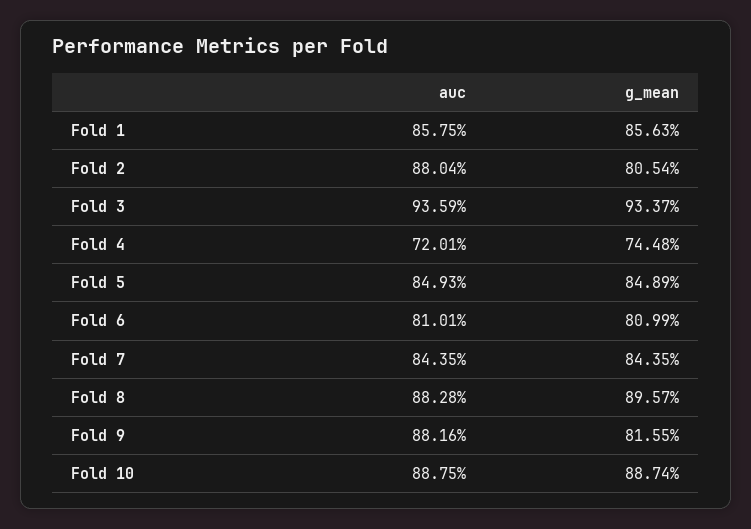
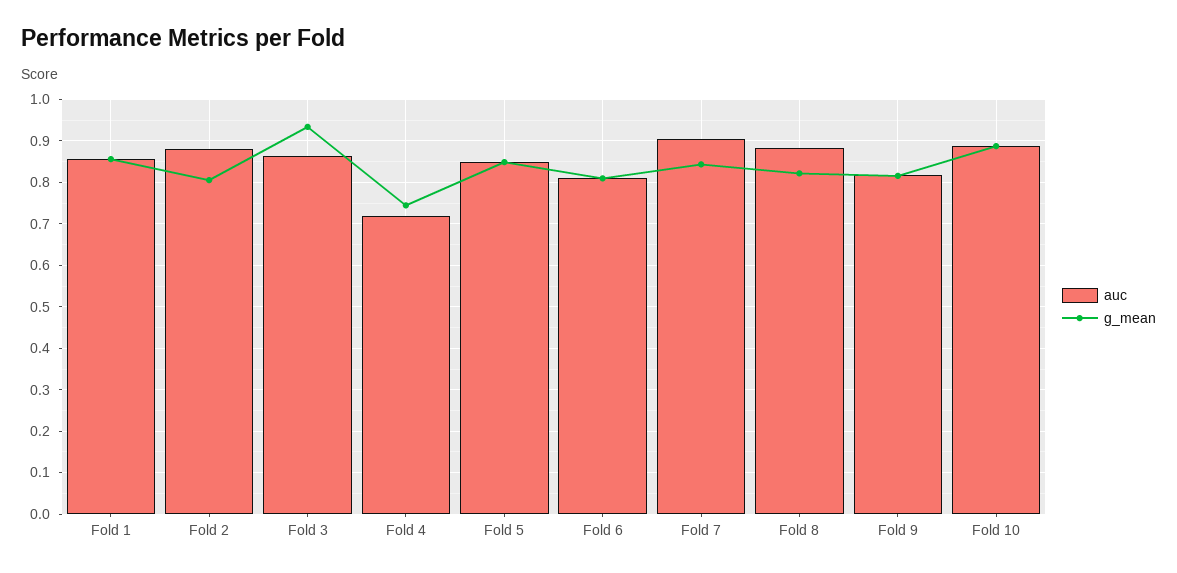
auc, Fold 3: 0.9359 -> 0.86
auc, Fold 7: 0.8435 -> 0.9
g_mean, Fold 8: 0.8957 -> 0.82
auc, Fold 9: 0.8816 -> 0.82

